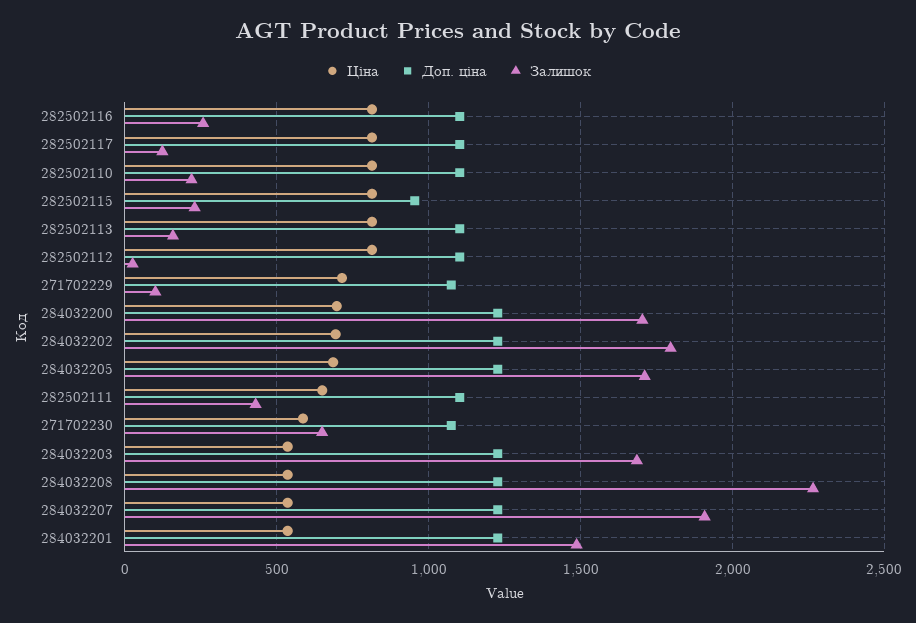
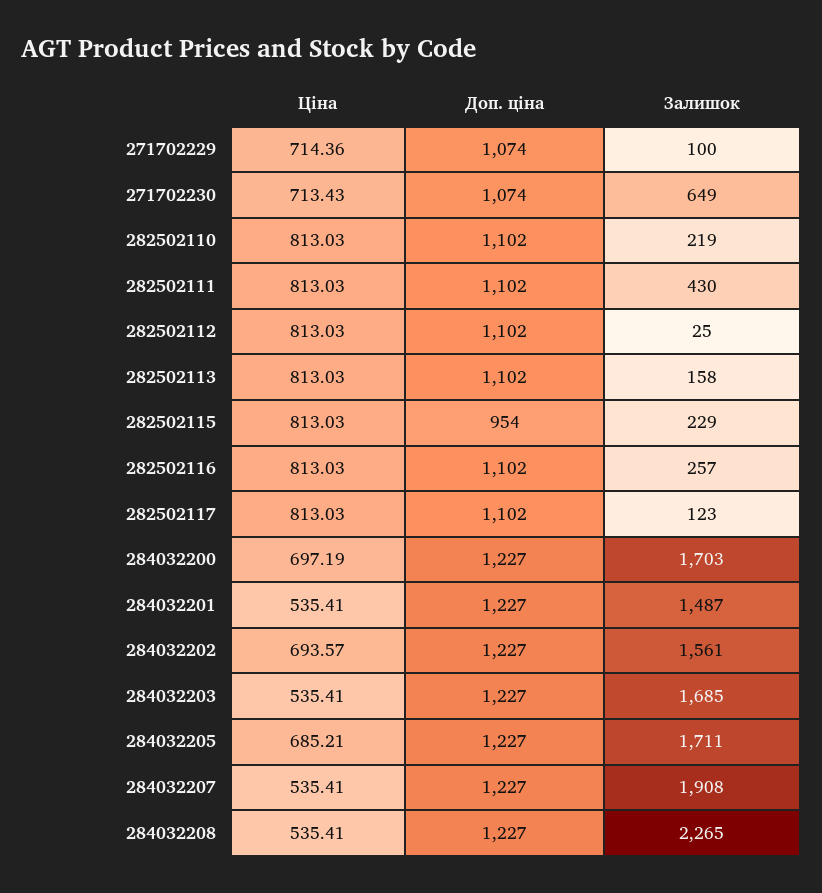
Залишок, 284032202: 1800 -> 1561
Ціна, 282502111: 650 -> 813.03
Ціна, 271702230: 600 -> 713.43

